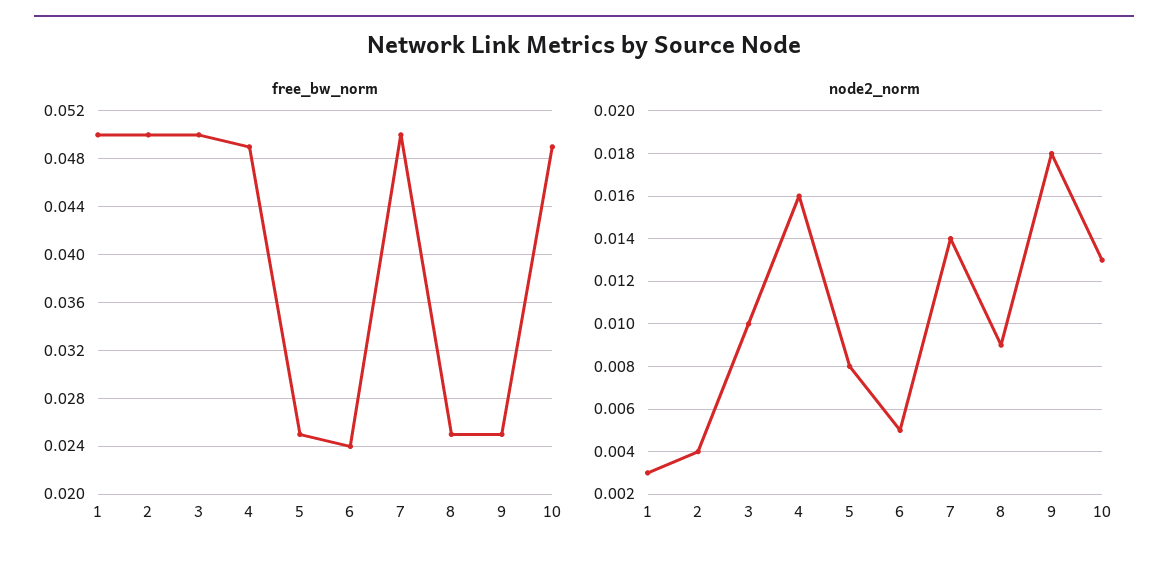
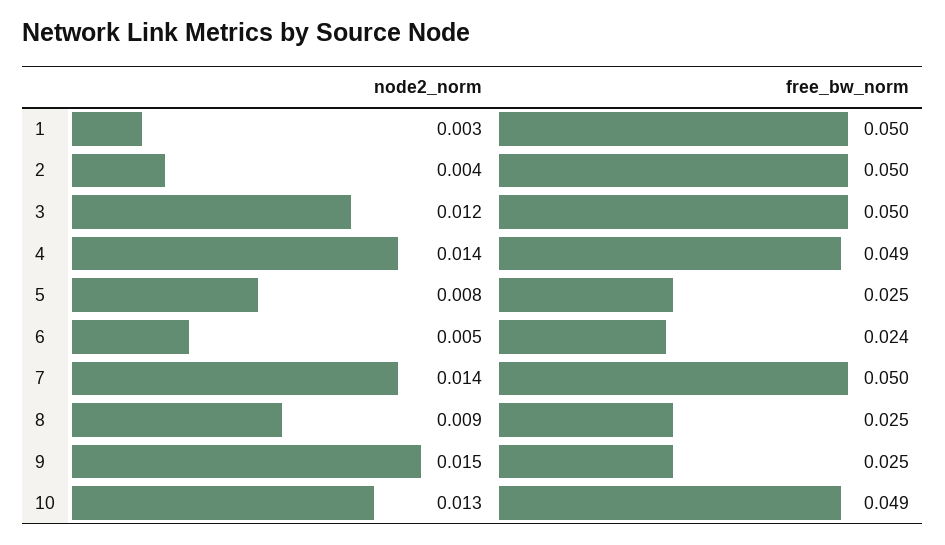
node2_norm, 3: 0.01 -> 0.012
node2_norm, 4: 0.016 -> 0.014
node2_norm, 9: 0.018 -> 0.015

